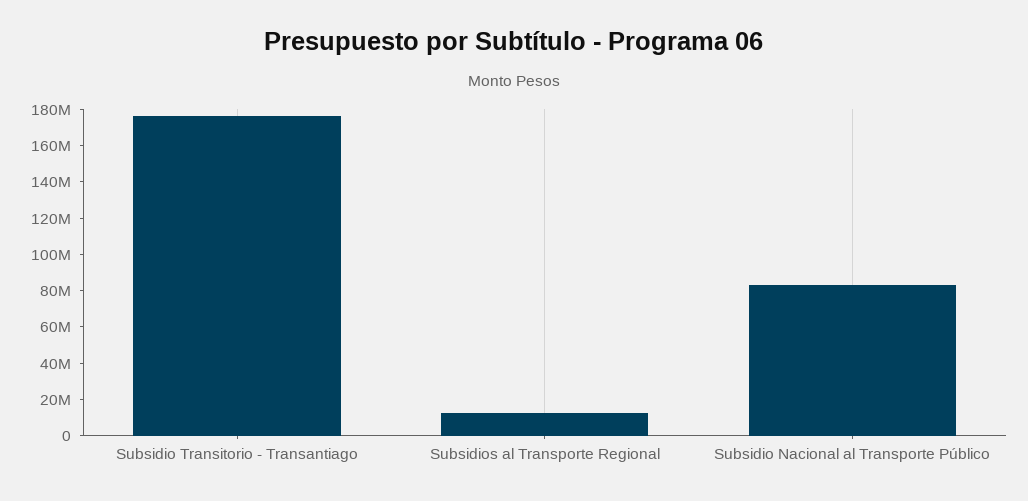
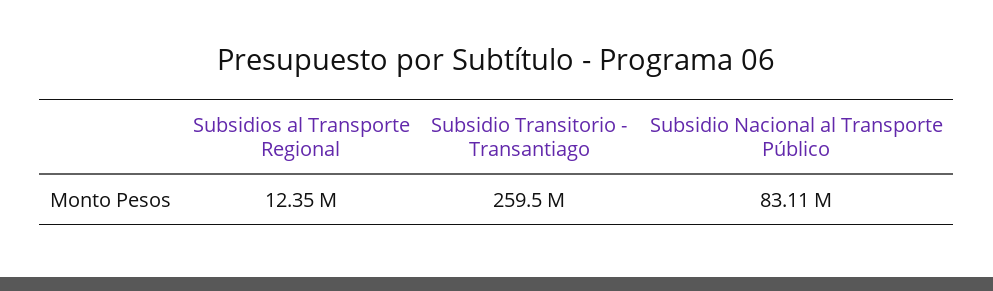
Subsidio Transitorio - Transantiago: 175000000 -> 259500000

